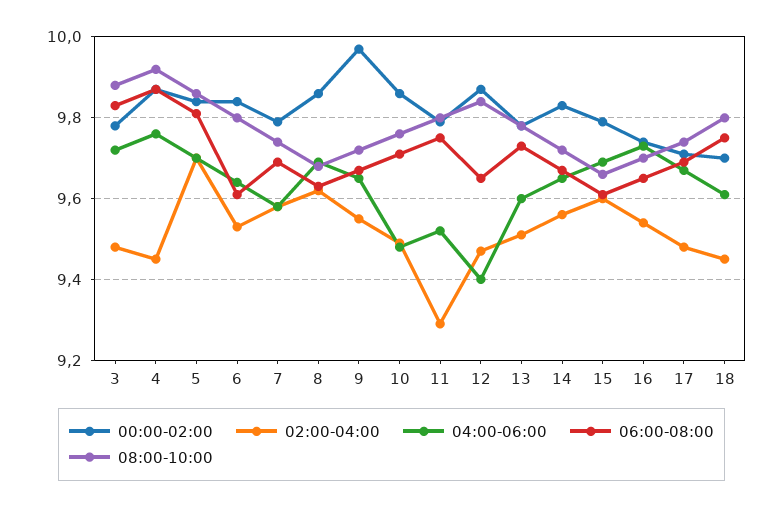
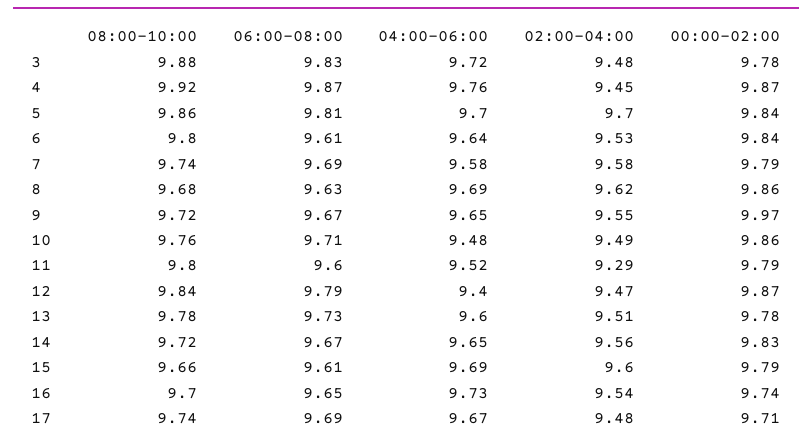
06:00-08:00, 11: 9.75 -> 9.6
06:00-08:00, 12: 9.65 -> 9.79
00:00-02:00, 18: 9.7 -> none
02:00-04:00, 18: 9.45 -> none
04:00-06:00, 18: 9.6 -> none
06:00-08:00, 18: 9.75 -> none
08:00-10:00, 18: 9.8 -> none

